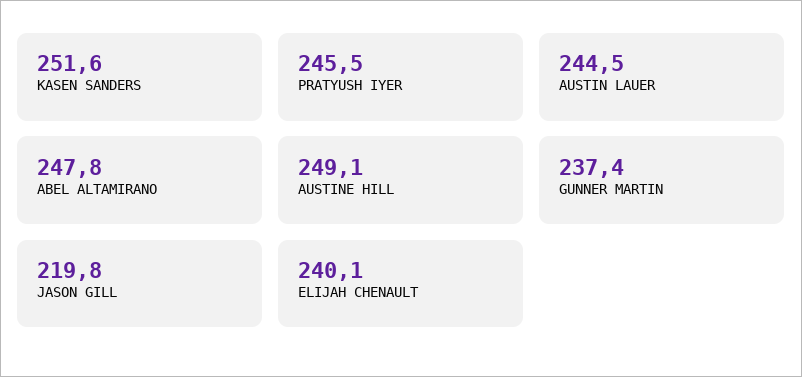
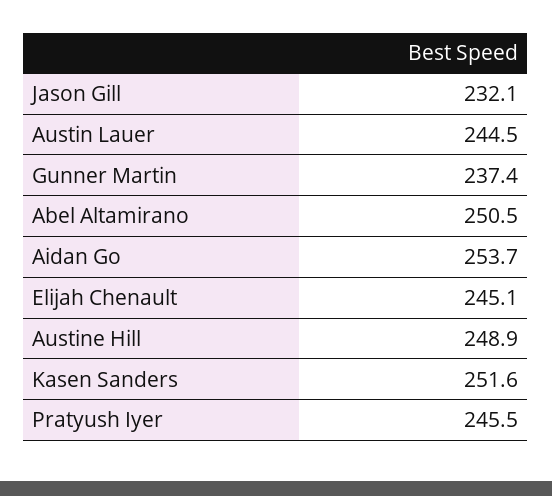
ABEL ALTAMIRANO: 247.8 -> 250.5
AUSTINE HILL: 249.1 -> 248.9
JASON GILL: 219.8 -> 232.1
ELIJAH CHENAULT: 240.1 -> 245.1
Aidan Go: none -> 253.7

